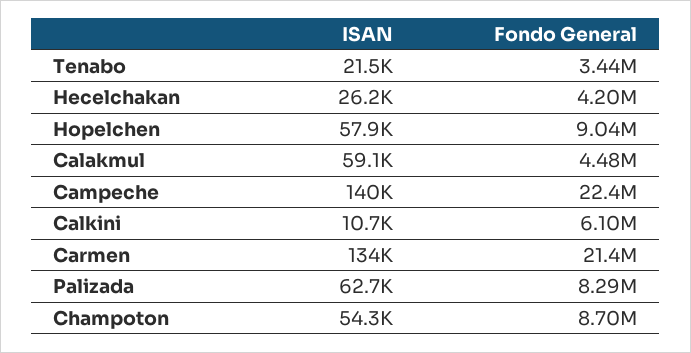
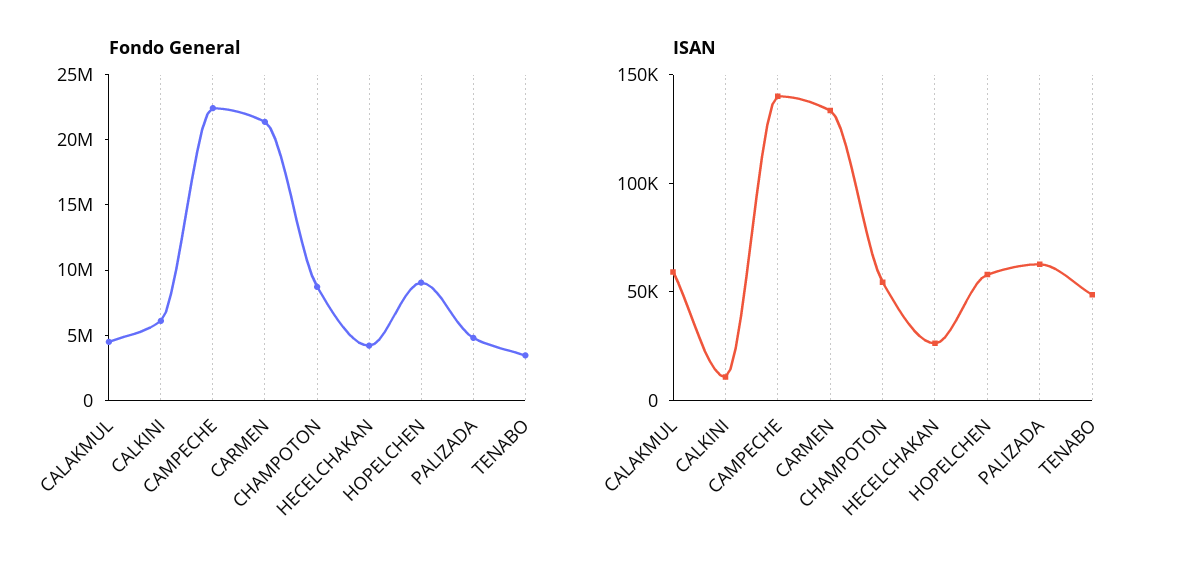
ISAN, Tenabo: 21500 -> 50000
Fondo General, Palizada: 8290000 -> 5000000

